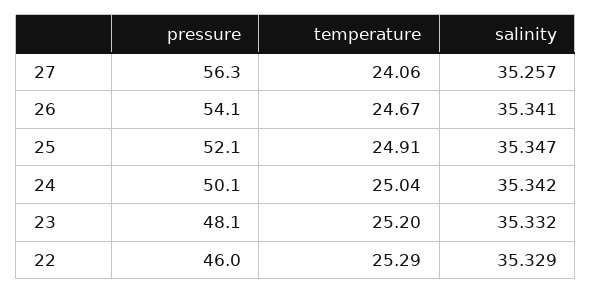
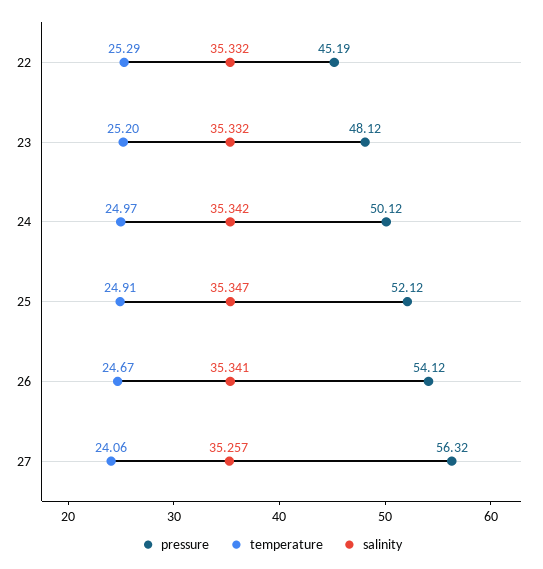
temperature, 24: 25.04 -> 24.97
pressure, 22: 46 -> 45.19
salinity, 22: 35.329 -> 35.332

